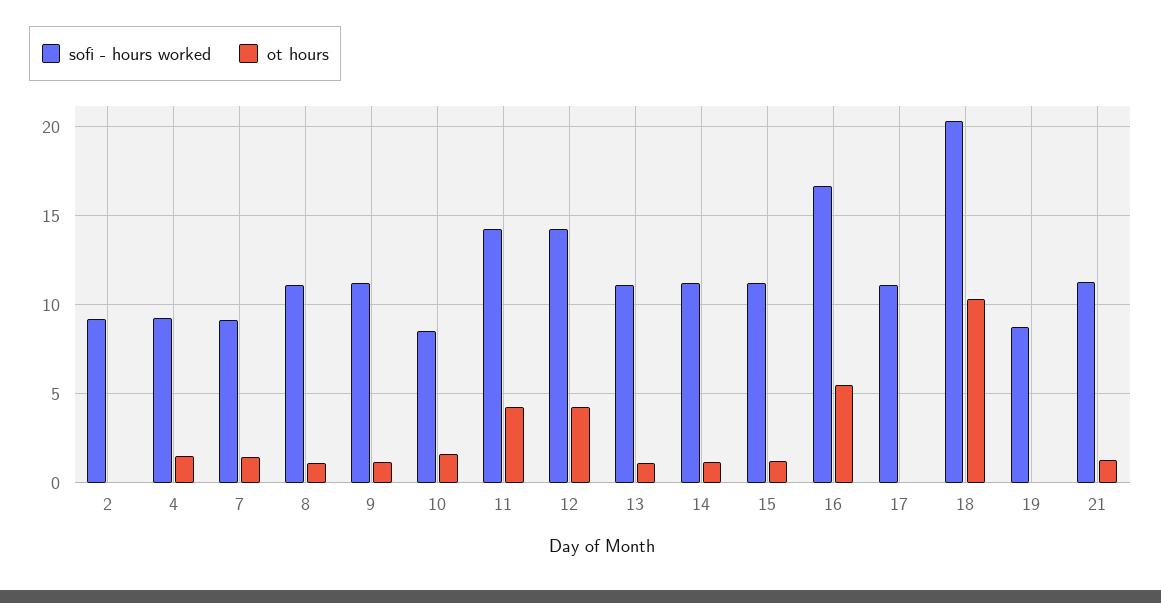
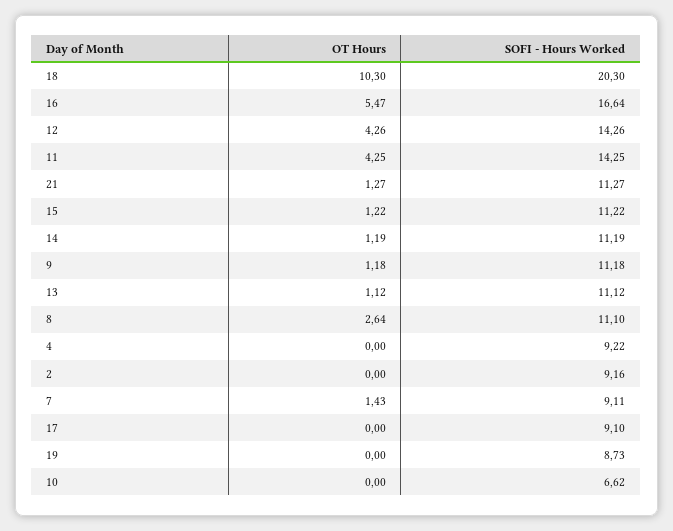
ot hours, 4: 1.5 -> 0
ot hours, 8: 1 -> 2.64
sofi - hours worked, 10: 8.5 -> 6.62
ot hours, 10: 1.5 -> 0
sofi - hours worked, 17: 11 -> 9.1

